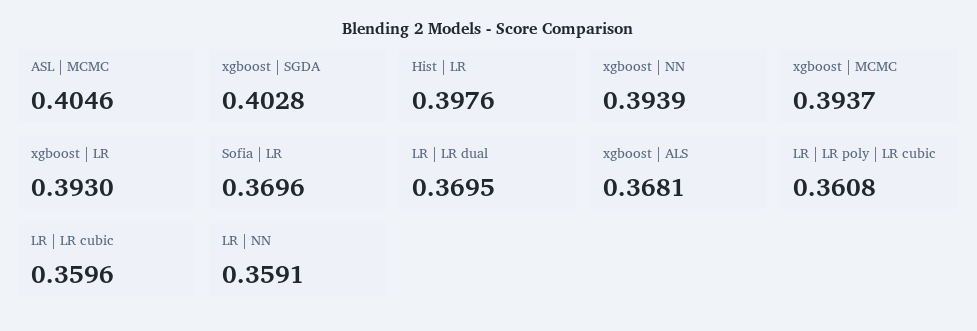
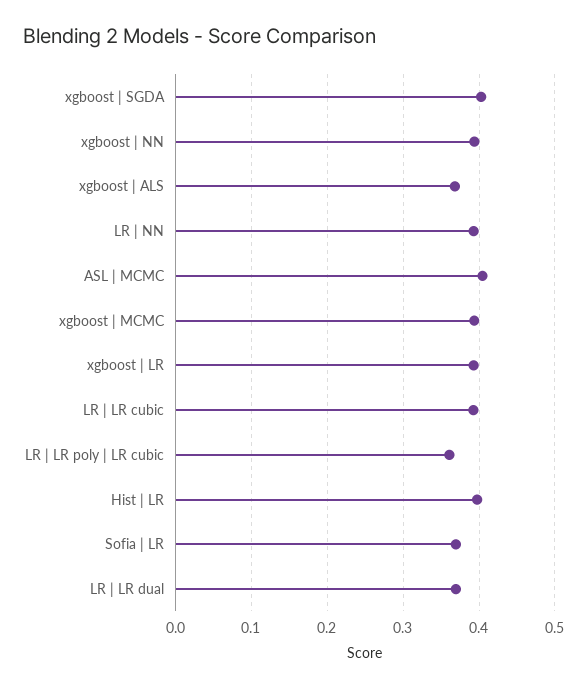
LR | LR cubic: 0.3596 -> 0.39
LR | NN: 0.3591 -> 0.39

